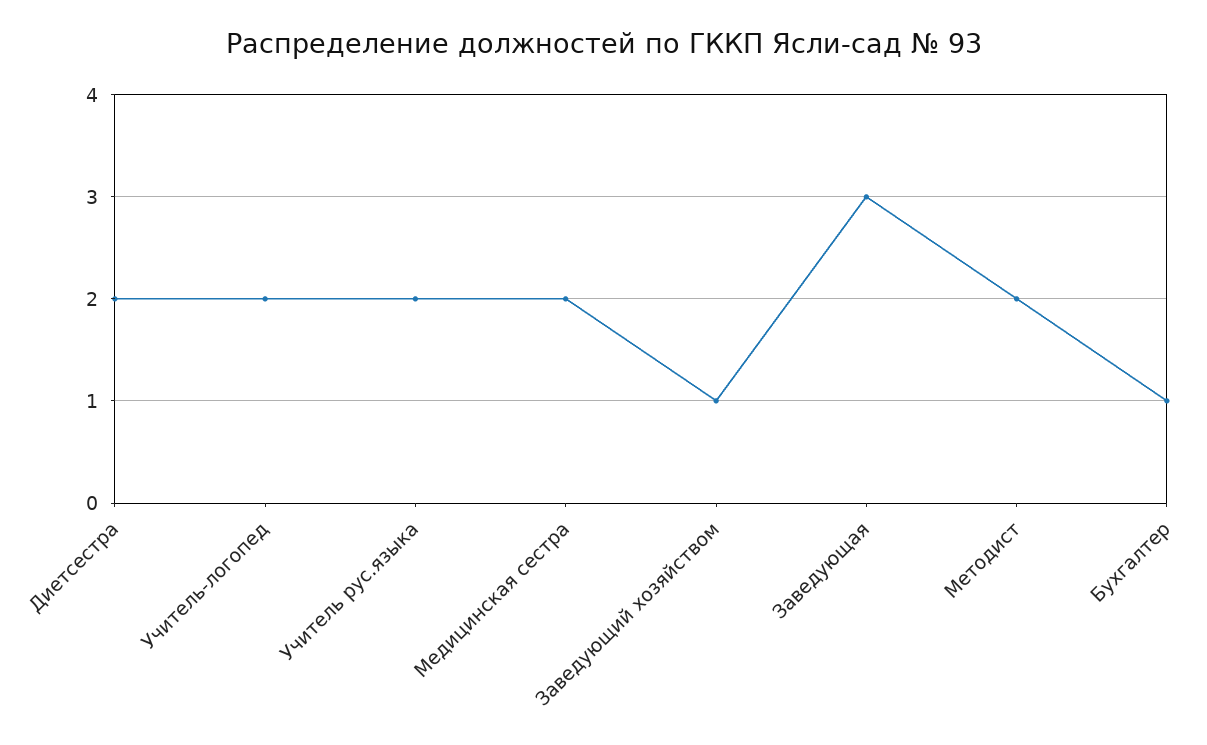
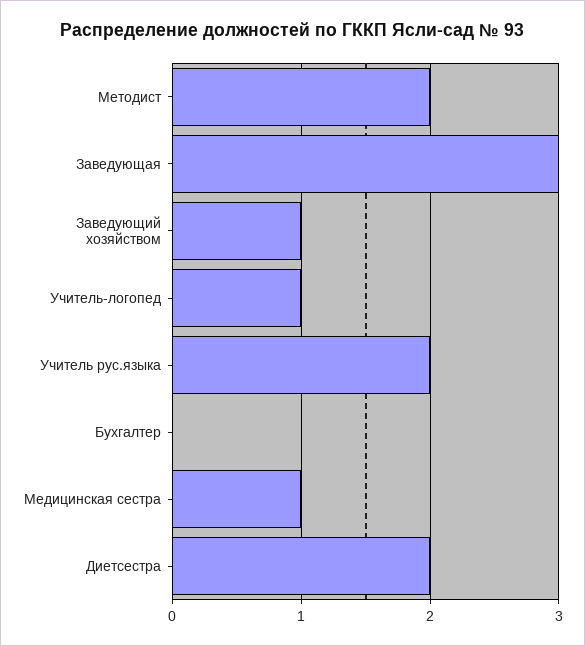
Учитель-логопед: 2 -> 1
Медицинская сестра: 2 -> 1
Бухгалтер: 1 -> 0

